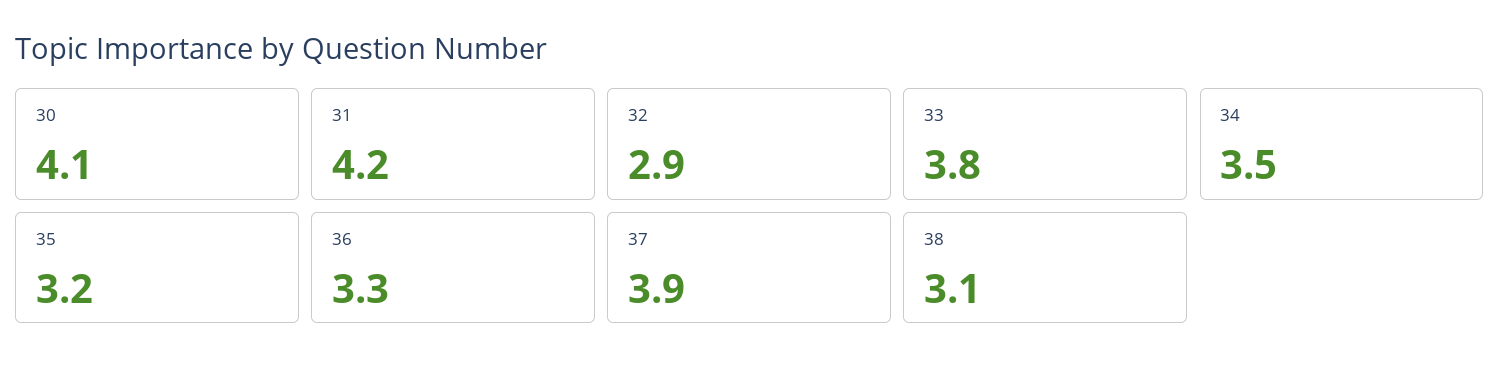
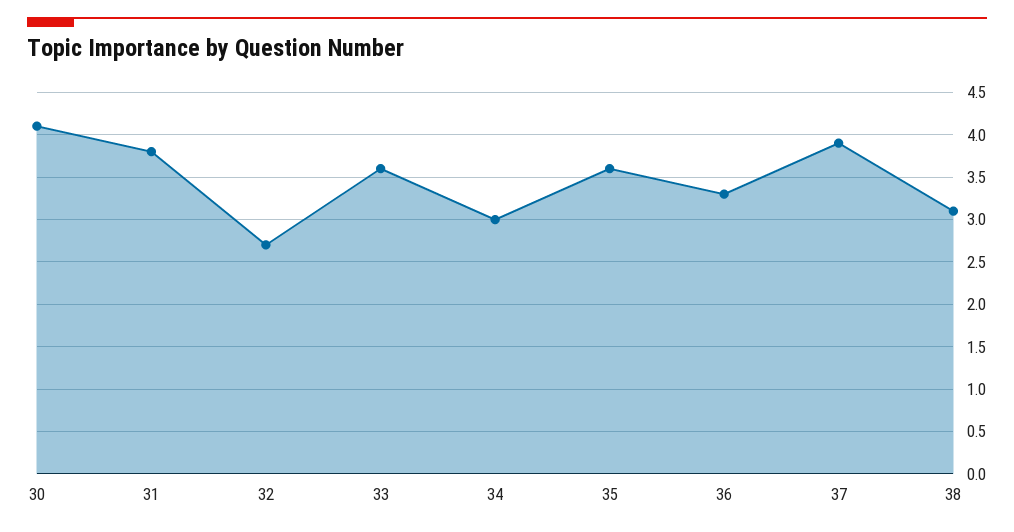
31: 4.2 -> 3.8
32: 2.9 -> 2.7
33: 3.8 -> 3.6
34: 3.5 -> 3
35: 3.2 -> 3.6

